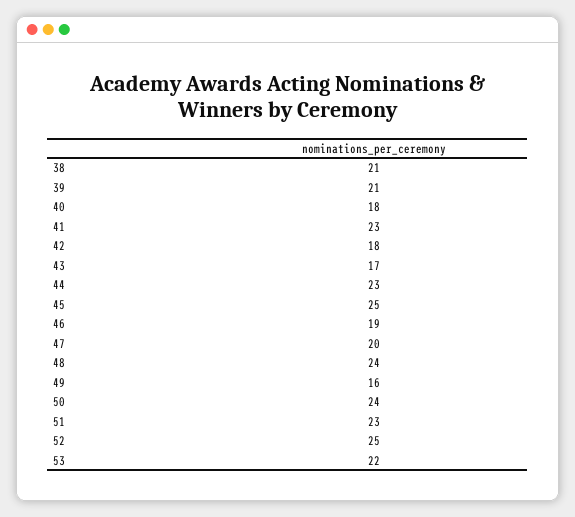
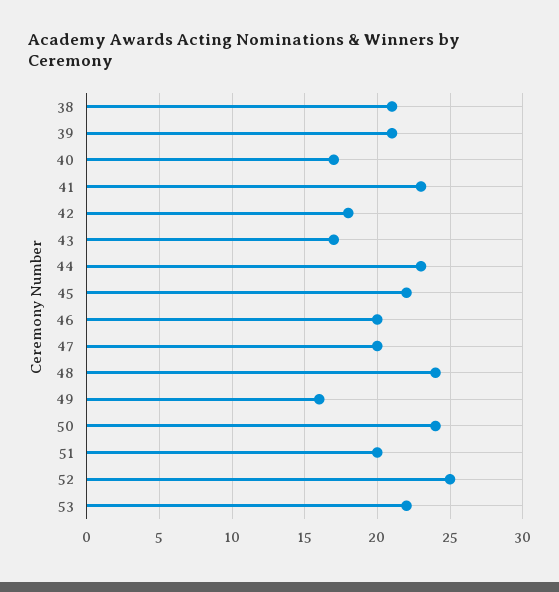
40: 18 -> 17
45: 25 -> 22
46: 19 -> 20
51: 23 -> 20

